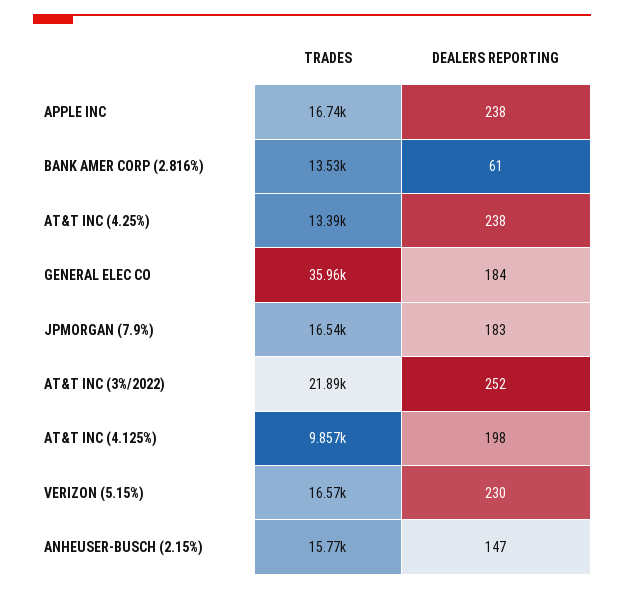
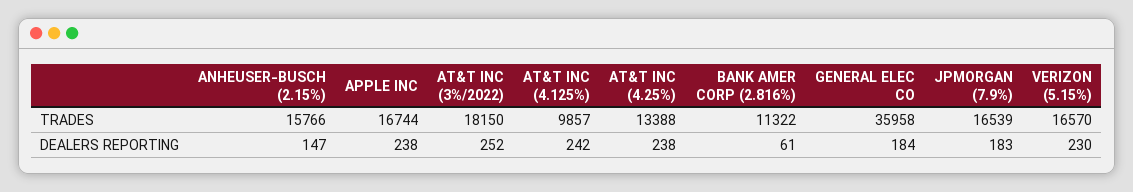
TRADES, BANK AMER CORP (2.816%): 13530 -> 11322
TRADES, AT&T INC (3%/2022): 21890 -> 18150
DEALERS REPORTING, AT&T INC (4.125%): 198 -> 242

